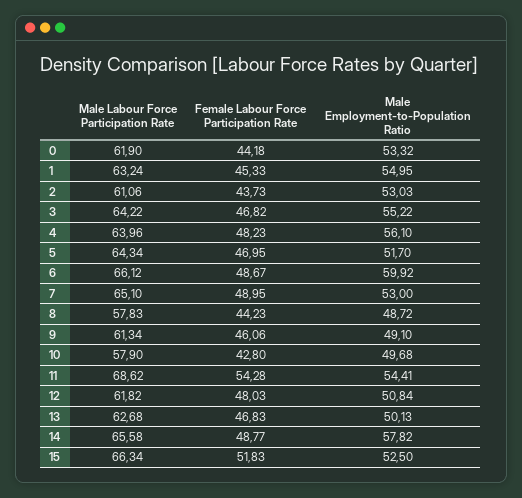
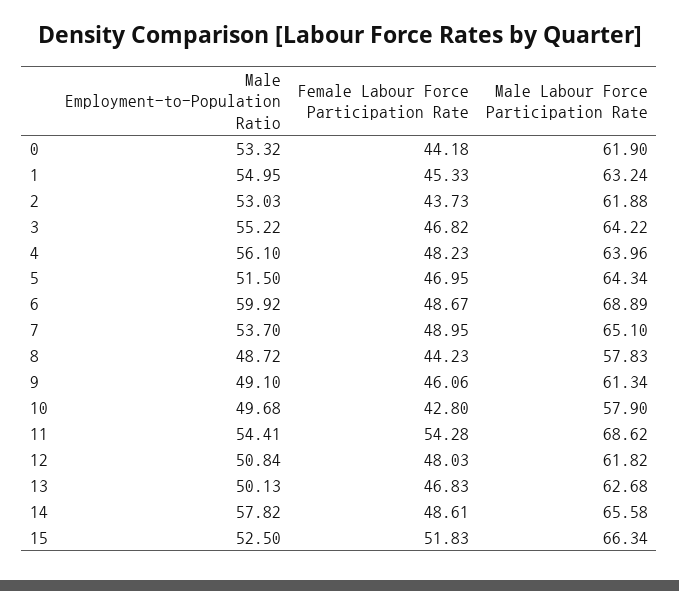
Male Labour Force Participation Rate, 2: 61.06 -> 61.88
Male Employment-to-Population Ratio, 5: 51.7 -> 51.5
Male Labour Force Participation Rate, 6: 66.12 -> 68.89
Male Employment-to-Population Ratio, 7: 53 -> 53.7
Female Labour Force Participation Rate, 14: 48.77 -> 48.61

